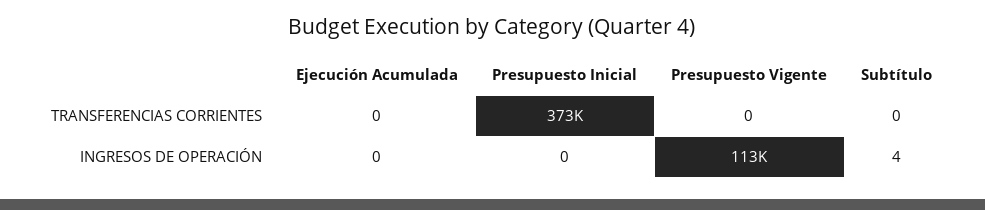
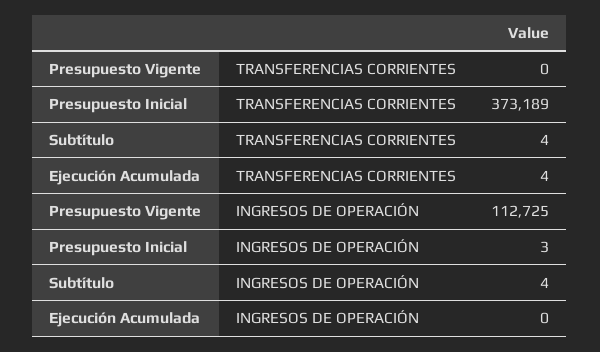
Ejecución Acumulada, TRANSFERENCIAS CORRIENTES: 0 -> 4
Subtítulo, TRANSFERENCIAS CORRIENTES: 0 -> 4
Presupuesto Inicial, INGRESOS DE OPERACIÓN: 0 -> 3

